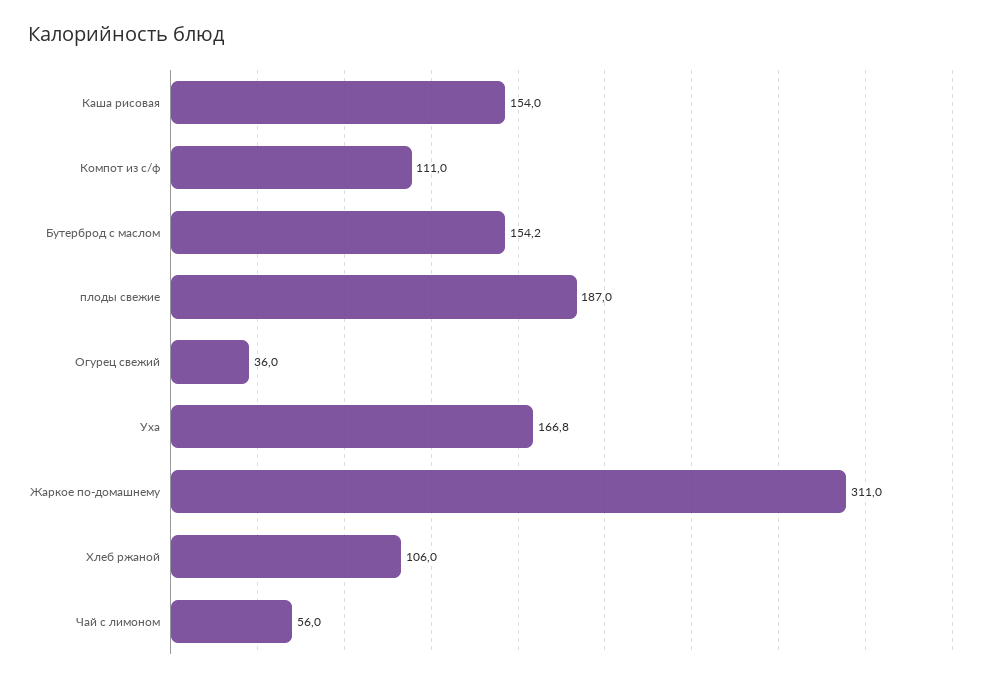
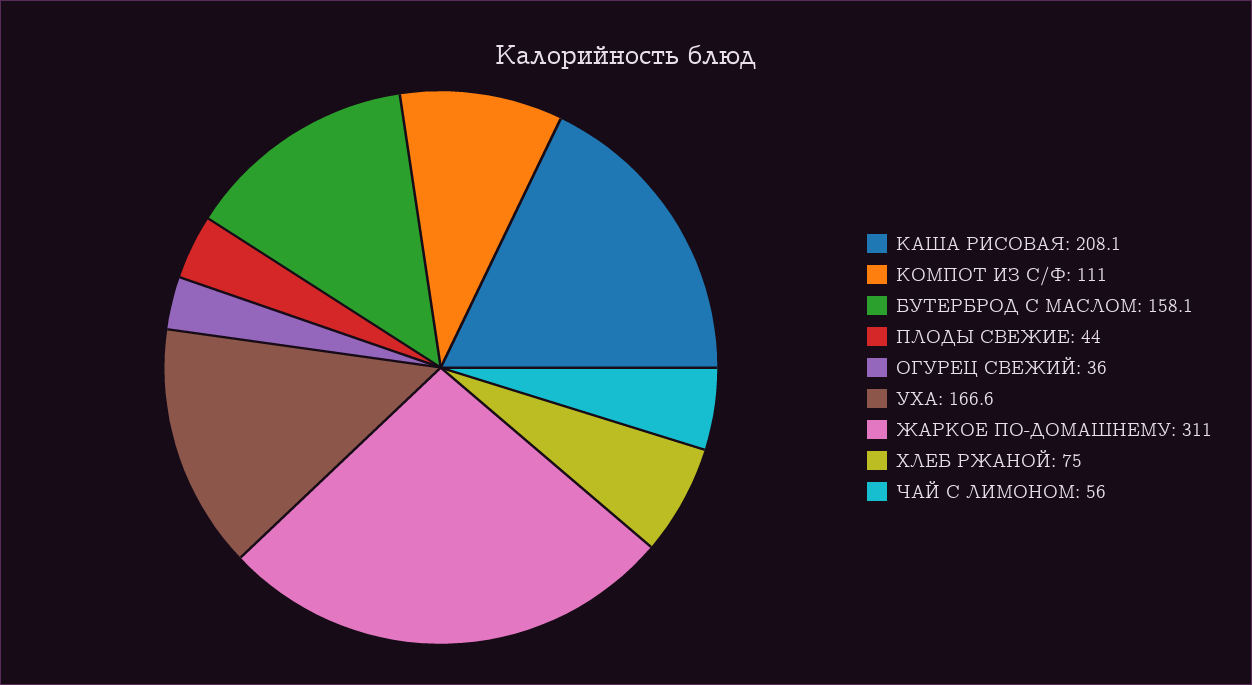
Каша рисовая: 154 -> 208.1
Бутерброд с маслом: 154.2 -> 158.1
плоды свежие: 187 -> 44
Уха: 166.8 -> 166.6
Хлеб ржаной: 106 -> 75

